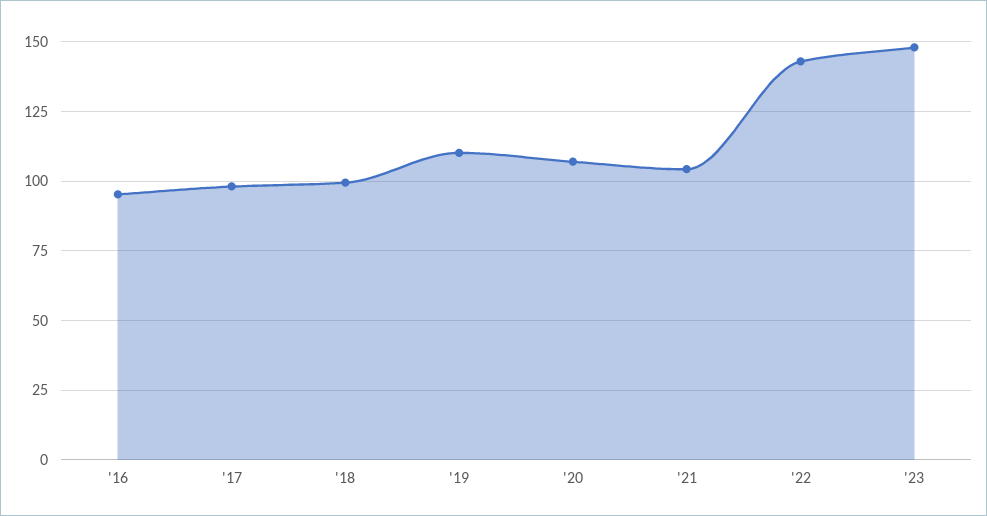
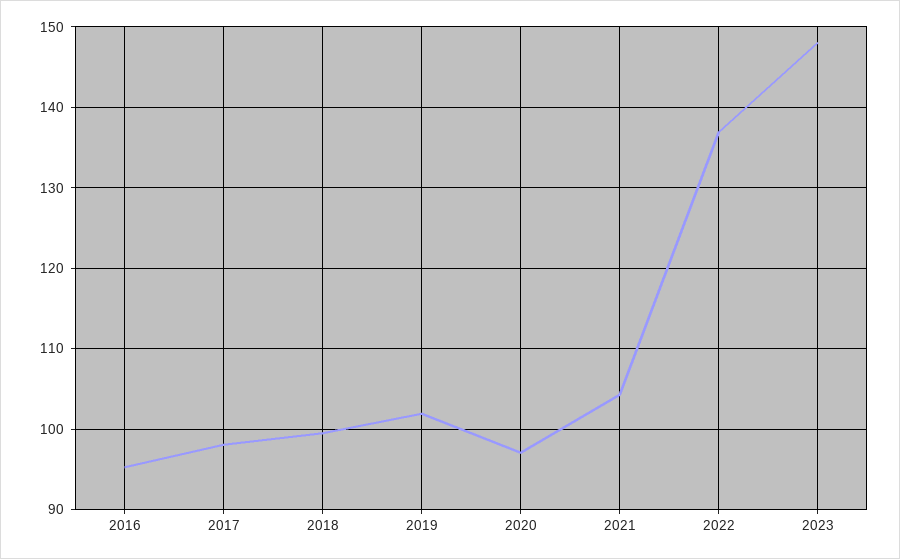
'19: 110 -> 102
'20: 107.5 -> 97
'22: 142.5 -> 137

